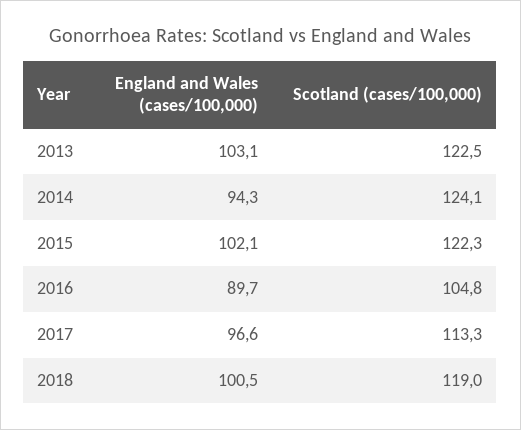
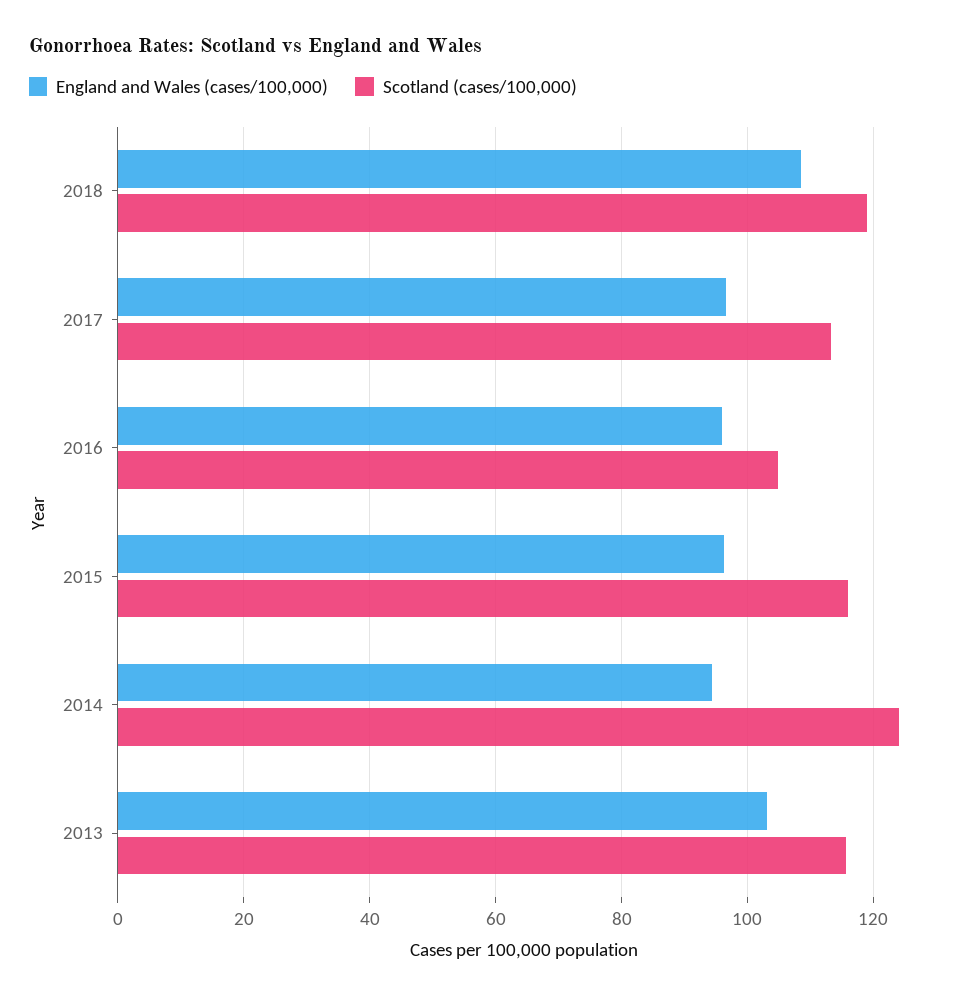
Scotland (cases/100,000), 2013: 122.5 -> 116
England and Wales (cases/100,000), 2015: 102.1 -> 96
Scotland (cases/100,000), 2015: 122.3 -> 116
England and Wales (cases/100,000), 2016: 89.7 -> 96
England and Wales (cases/100,000), 2018: 100.5 -> 108

